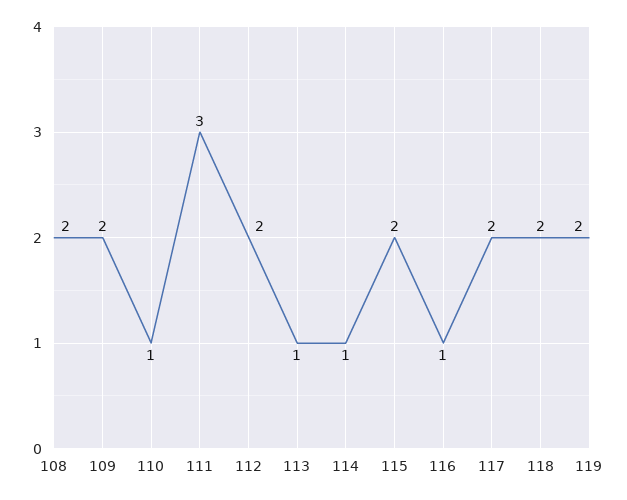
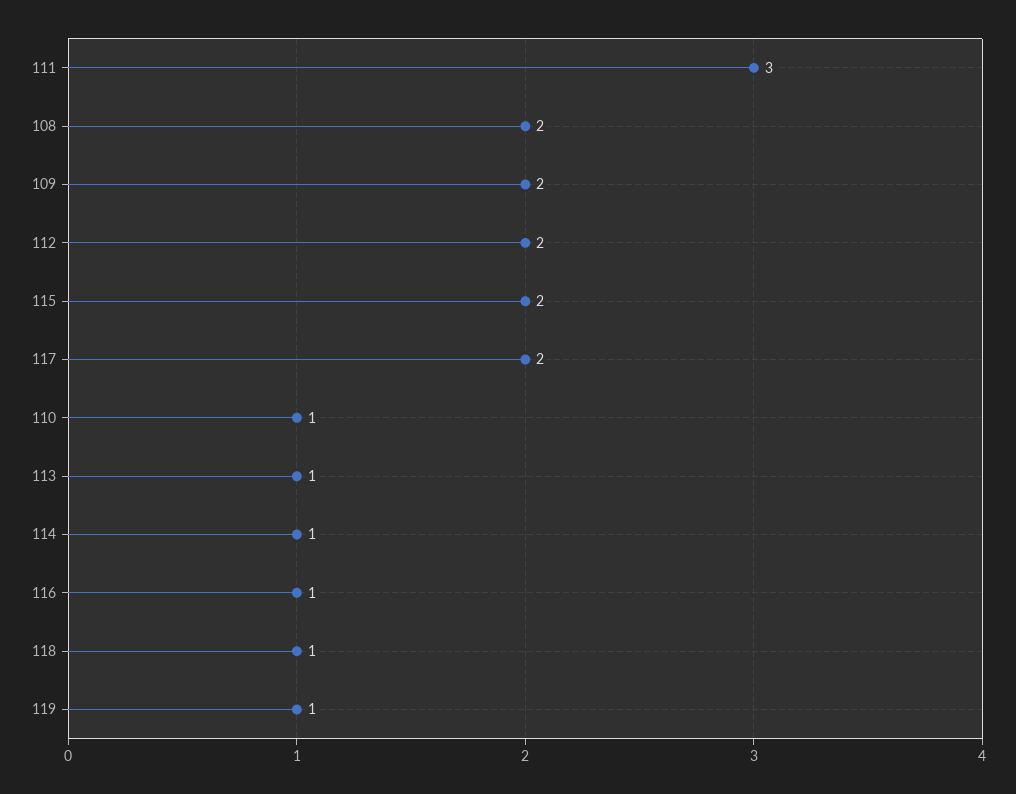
118: 2 -> 1
119: 2 -> 1

